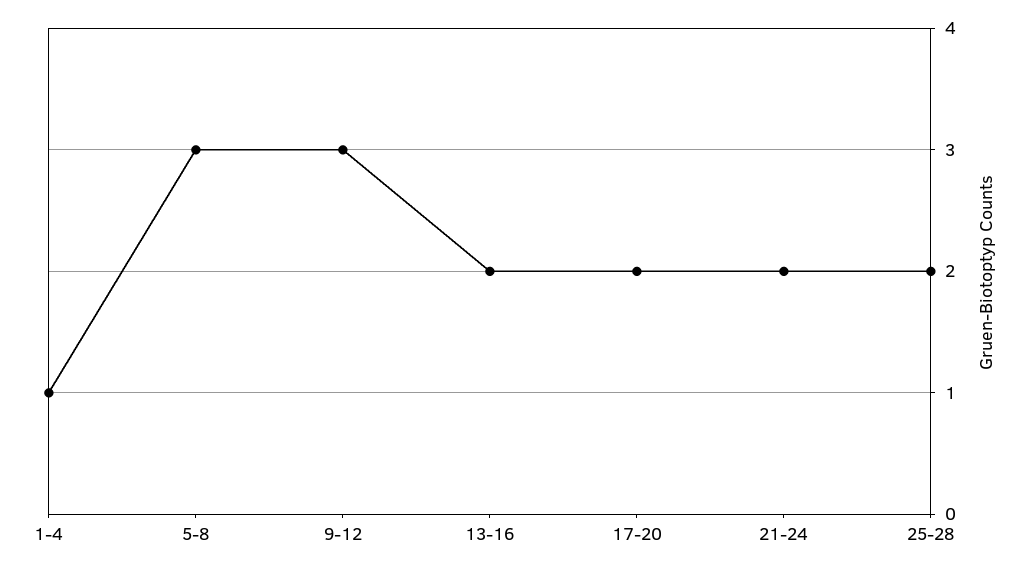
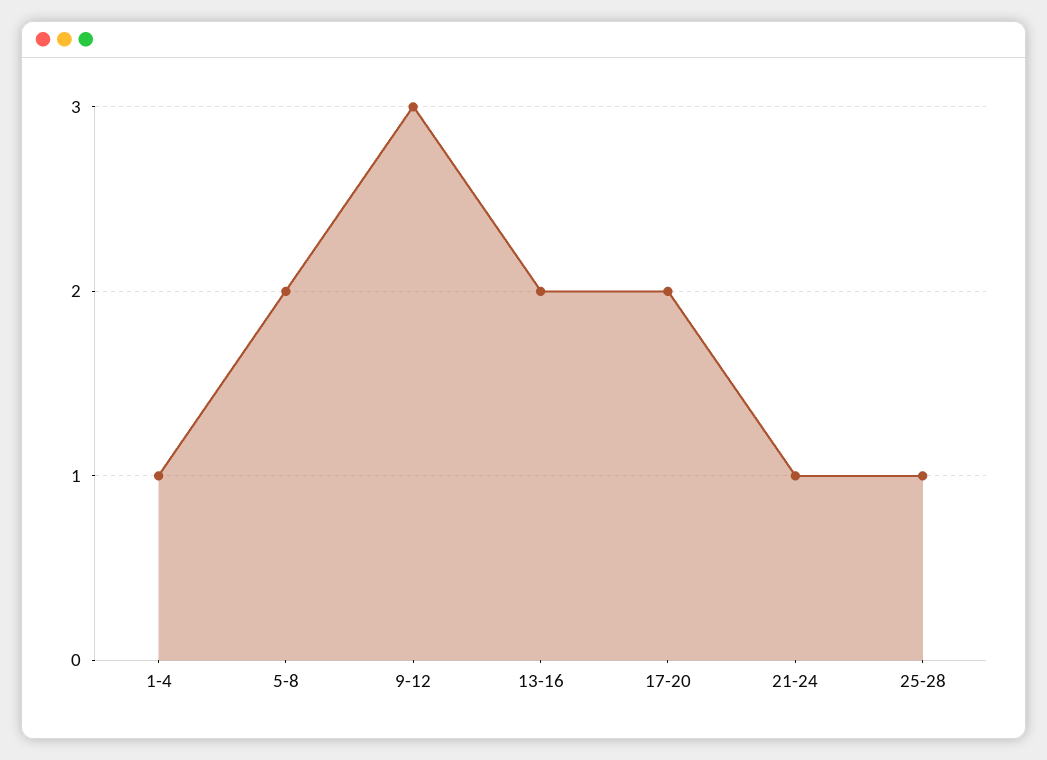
5-8: 3 -> 2
21-24: 2 -> 1
25-28: 2 -> 1

